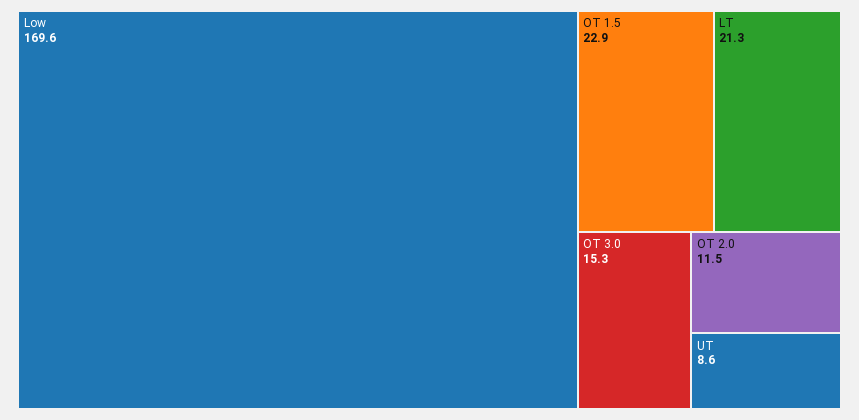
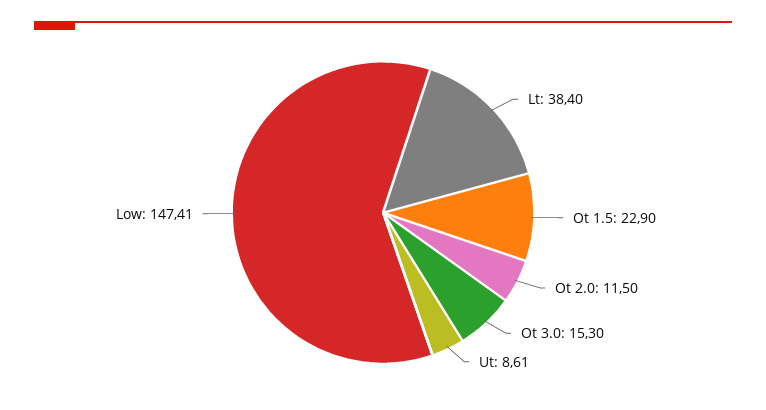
Low: 169.6 -> 147.41
LT: 21.3 -> 38.4

